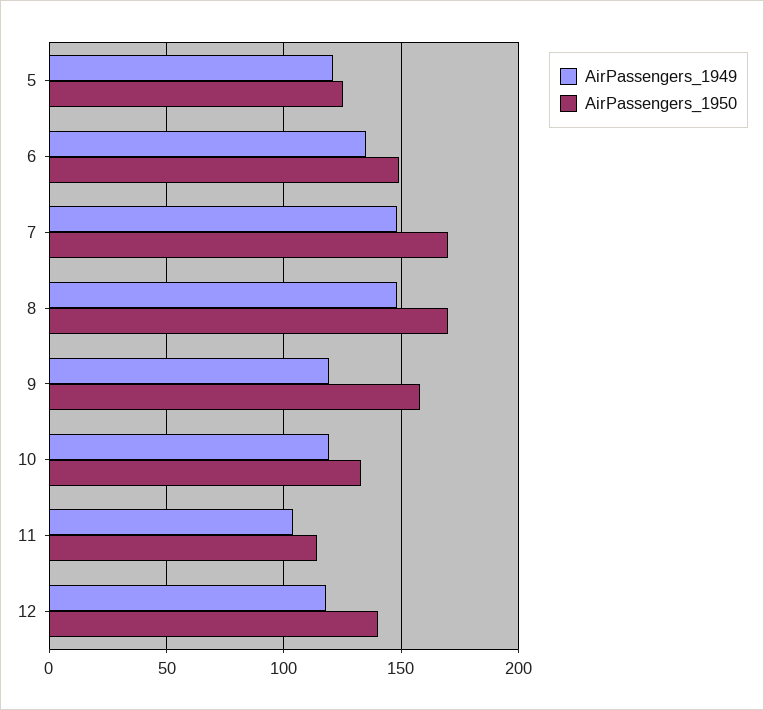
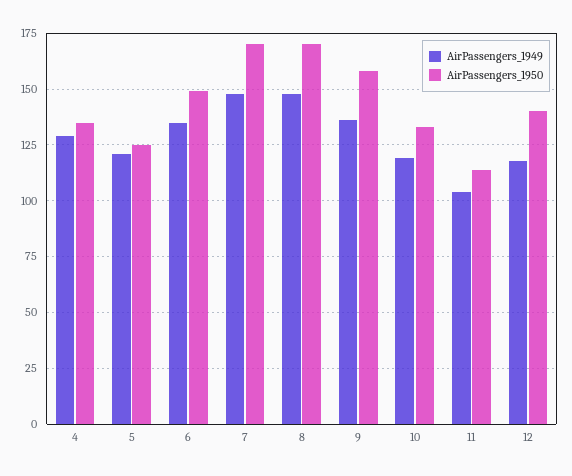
AirPassengers_1949, 9: 120 -> 135
AirPassengers_1949, 4: none -> 130
AirPassengers_1950, 4: none -> 135

